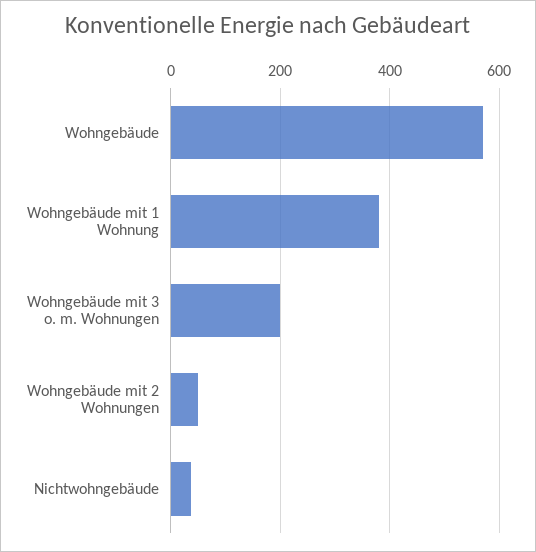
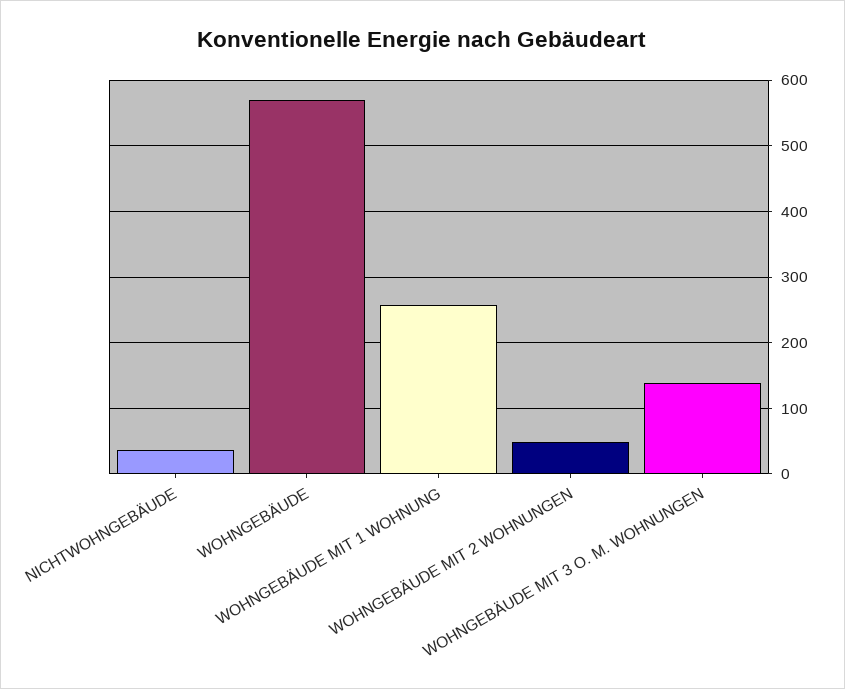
Wohngebäude mit 1 Wohnung: 380 -> 260
Wohngebäude mit 3 o. m. Wohnungen: 200 -> 140

